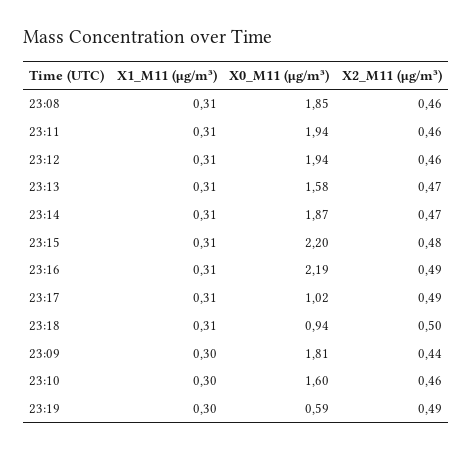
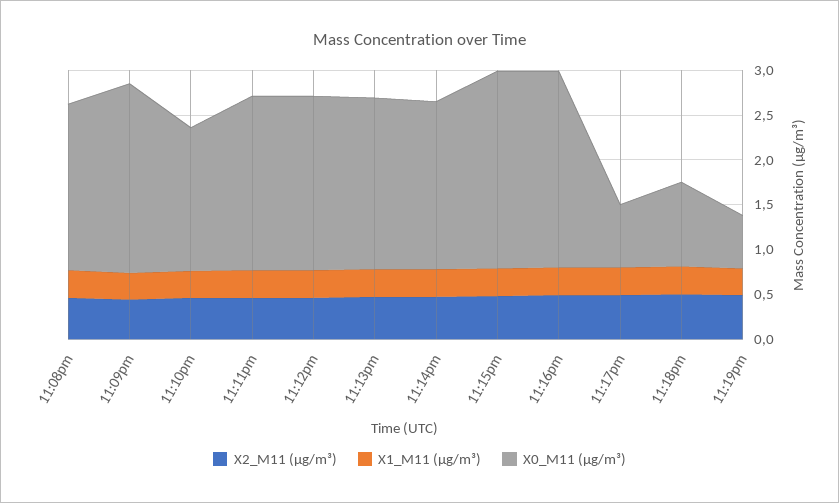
X0_M11 (μg/m³), 23:13: 1.58 -> 1.9
X0_M11 (μg/m³), 23:17: 1.02 -> 0.7
X0_M11 (μg/m³), 23:09: 1.81 -> 2.1

